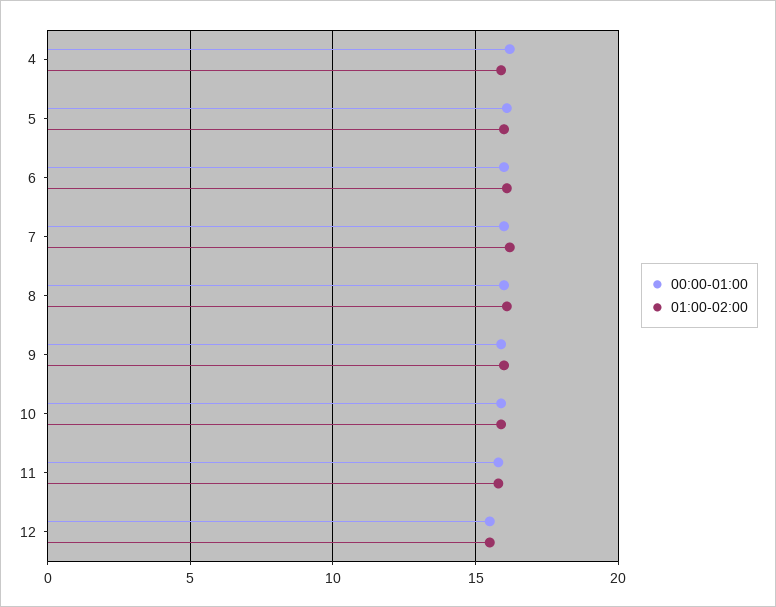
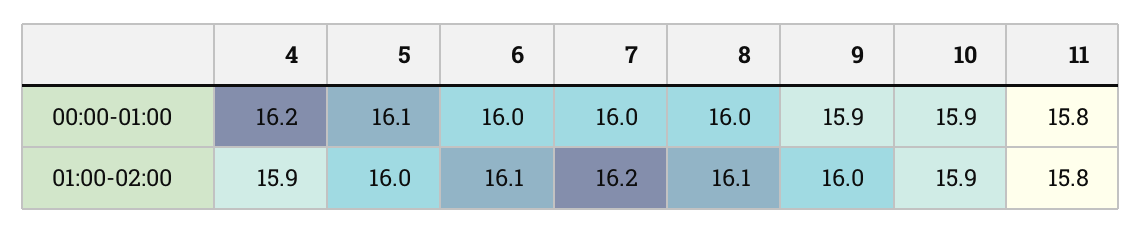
00:00-01:00, 12: 15.5 -> none
01:00-02:00, 12: 15.5 -> none

